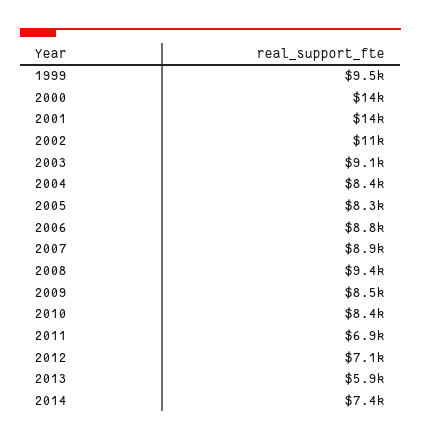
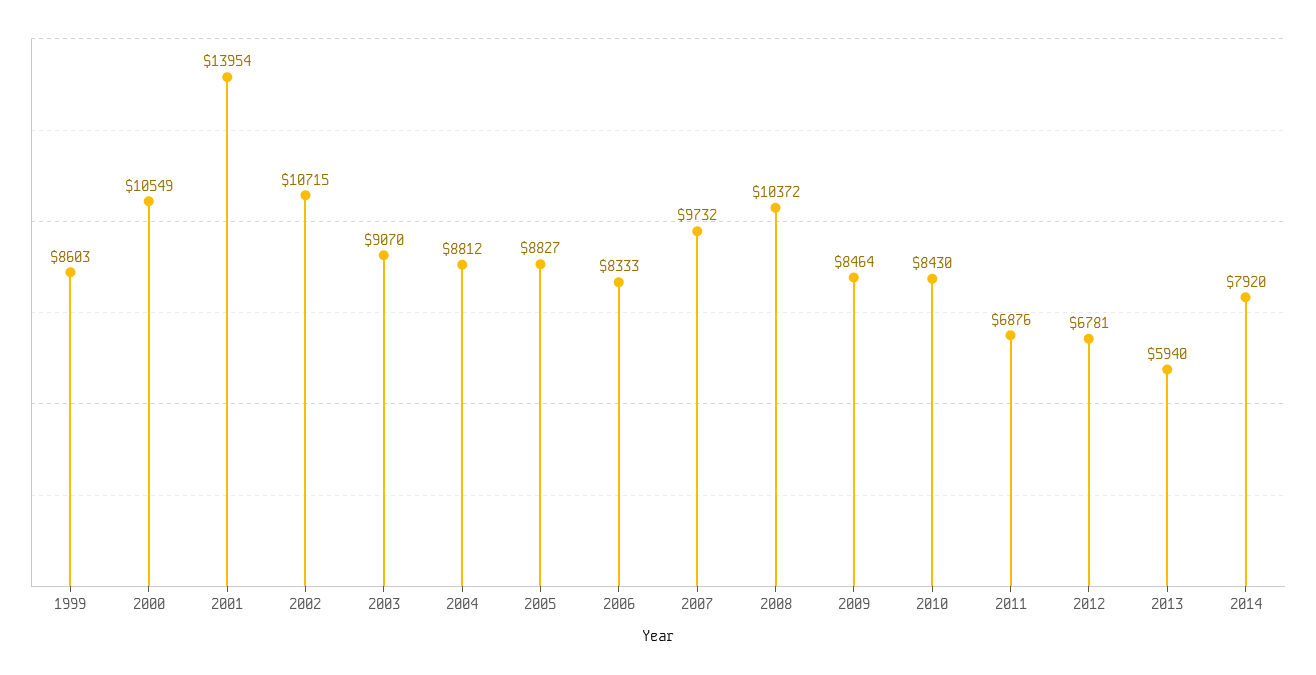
1999: 9500 -> 8603
2000: 14000 -> 10549
2004: 8400 -> 8812
2005: 8300 -> 8827
2006: 8800 -> 8333
2007: 8900 -> 9732
2008: 9400 -> 10372
2012: 7100 -> 6781
2014: 7400 -> 7920

